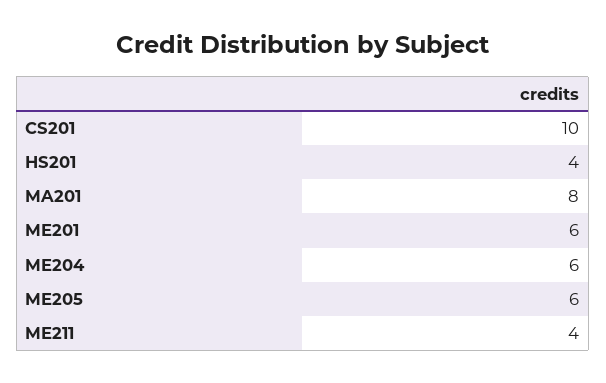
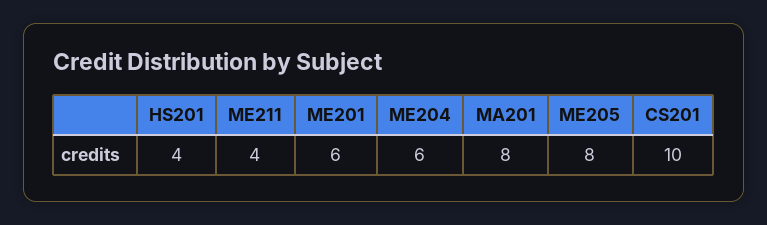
ME205: 6 -> 8

